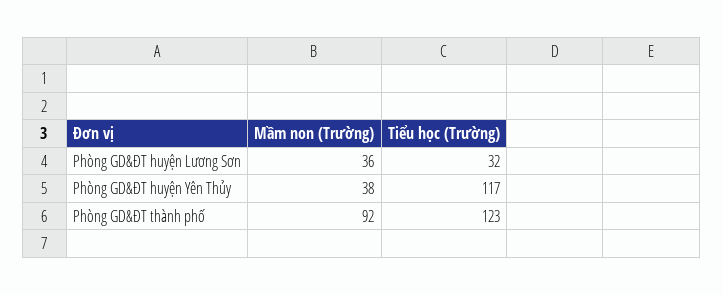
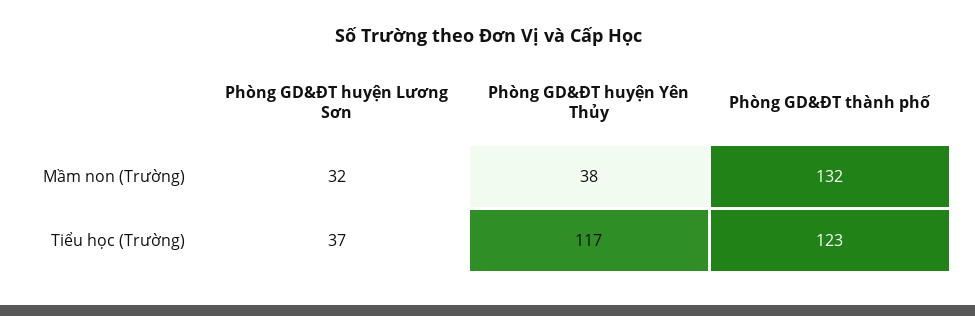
Mầm non (Trường), Phòng GD&ĐT huyện Lương Sơn: 36 -> 32
Tiểu học (Trường), Phòng GD&ĐT huyện Lương Sơn: 32 -> 37
Mầm non (Trường), Phòng GD&ĐT thành phố: 92 -> 132

